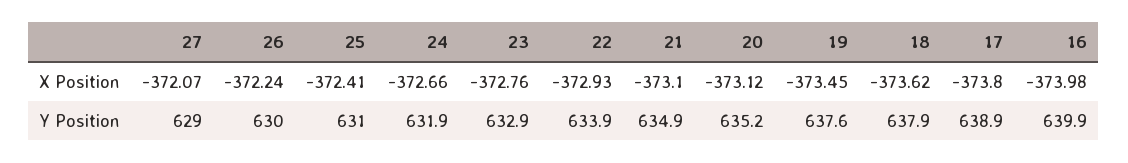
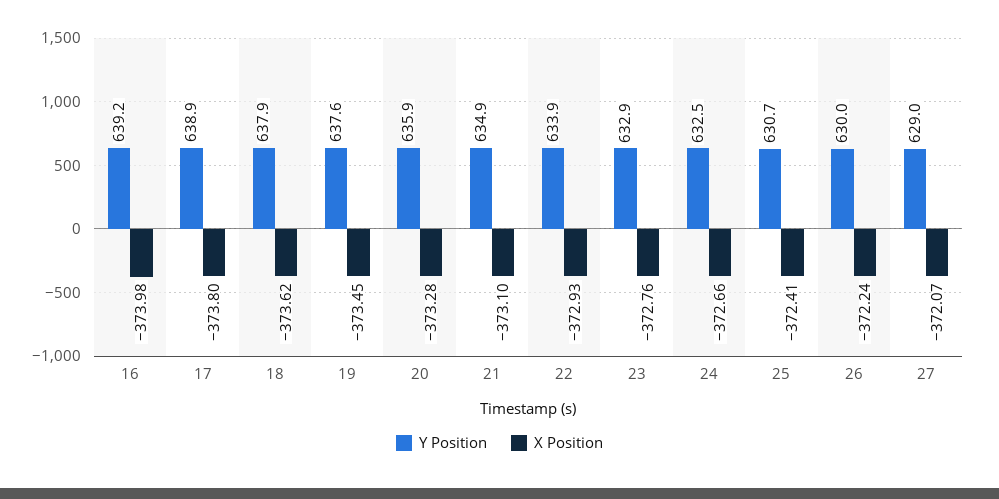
X Position, 20: -373.12 -> -373.28
Y Position, 25: 631 -> 630.7
Y Position, 24: 631.9 -> 632.5
Y Position, 20: 635.2 -> 635.9
Y Position, 16: 639.9 -> 639.2

